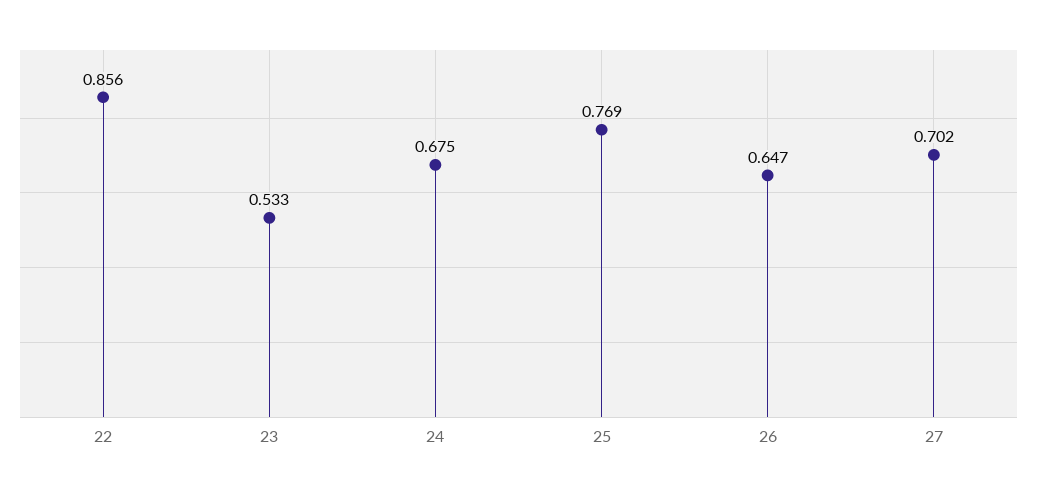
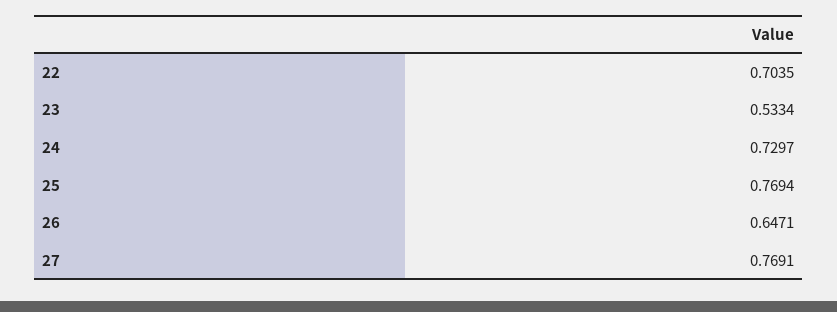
22: 0.856 -> 0.7035
24: 0.675 -> 0.7297
27: 0.702 -> 0.7691

